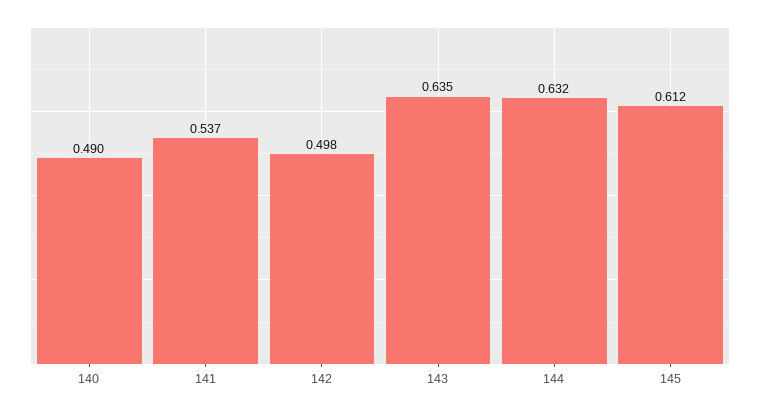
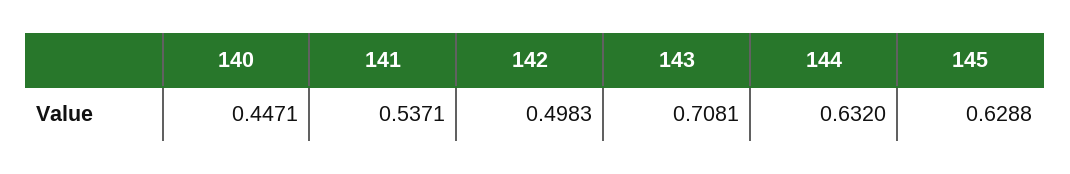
140: 0.49 -> 0.4471
143: 0.635 -> 0.7081
145: 0.612 -> 0.6288

